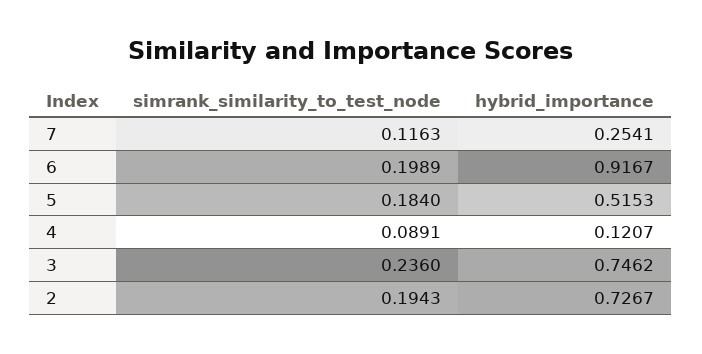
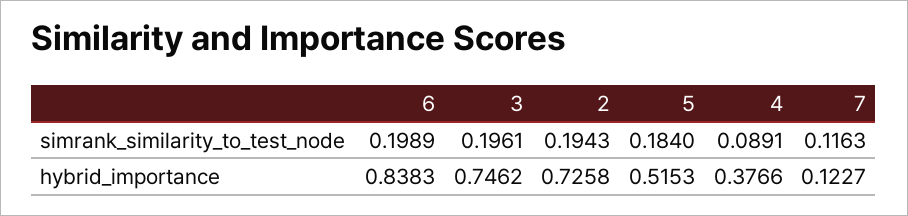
hybrid_importance, 7: 0.2541 -> 0.1227
hybrid_importance, 6: 0.9167 -> 0.8383
hybrid_importance, 4: 0.1207 -> 0.3766
simrank_similarity_to_test_node, 3: 0.236 -> 0.1961
hybrid_importance, 2: 0.7267 -> 0.7258

